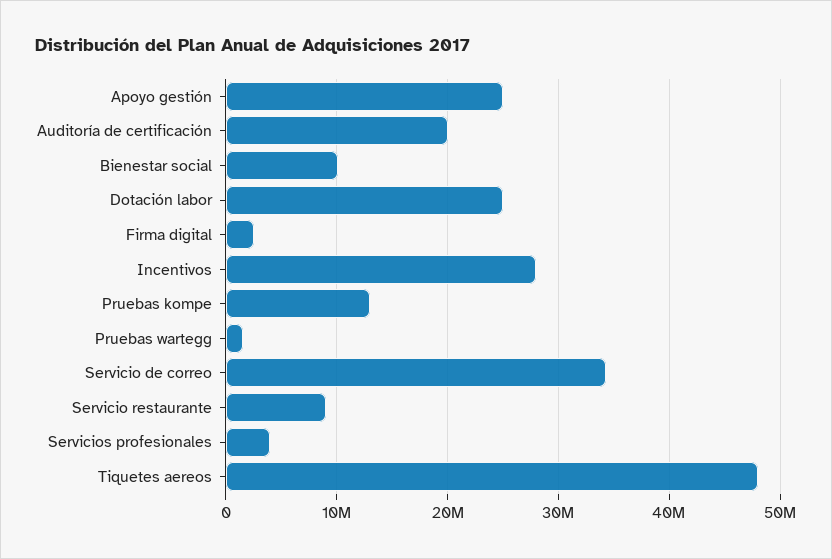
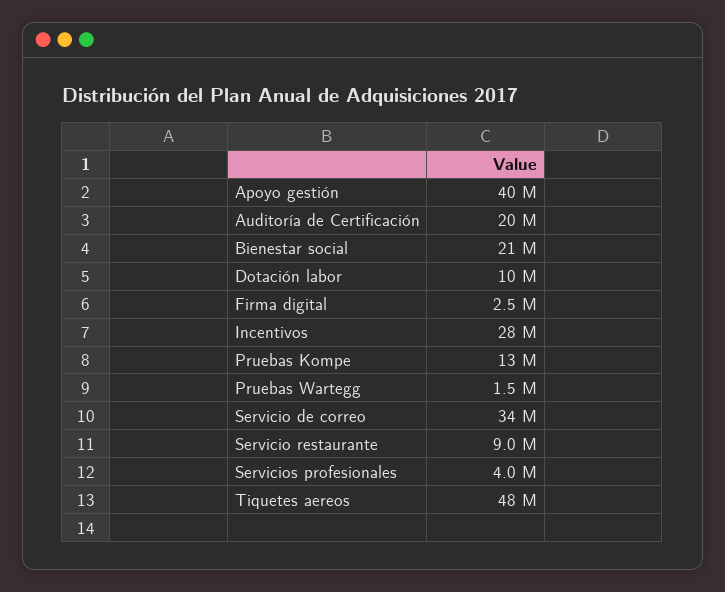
Apoyo gestión: 25000000 -> 40000000
Bienestar social: 10000000 -> 21000000
Dotación labor: 25000000 -> 10000000

